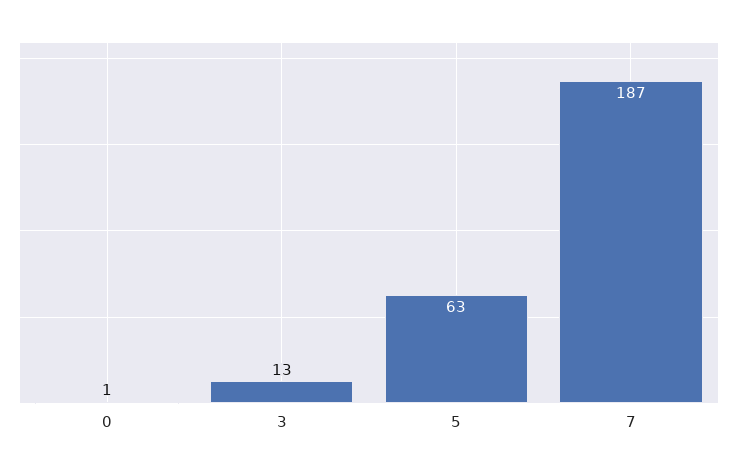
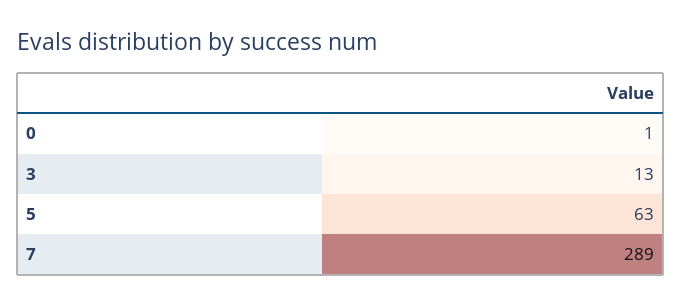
7: 187 -> 289

